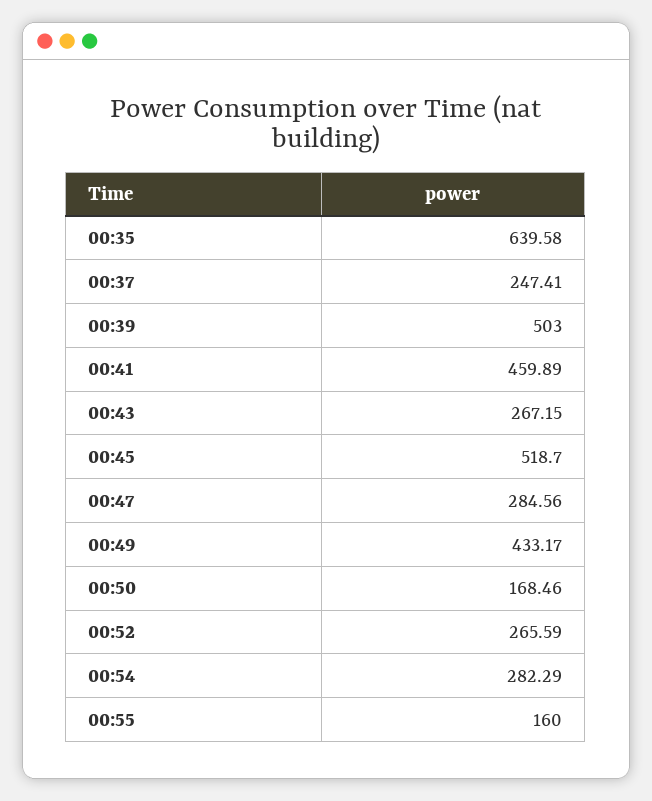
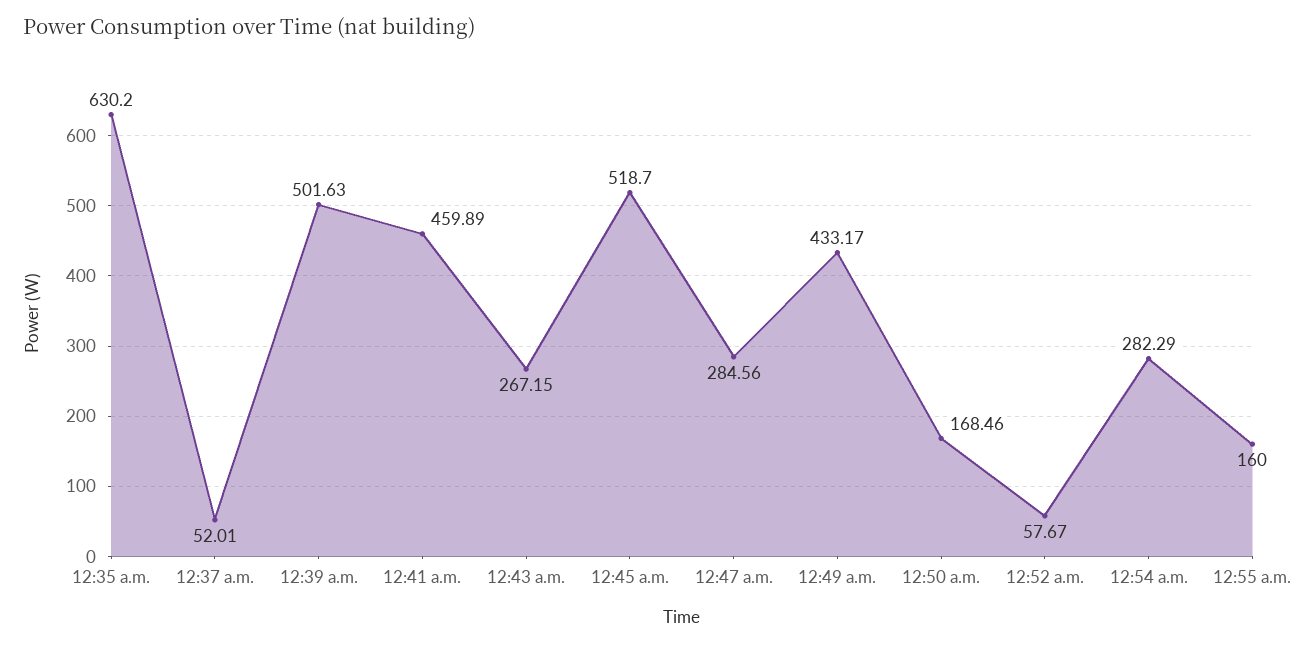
00:35: 639.58 -> 630.2
00:37: 247.41 -> 52.01
00:39: 503 -> 501.63
00:52: 265.59 -> 57.67

